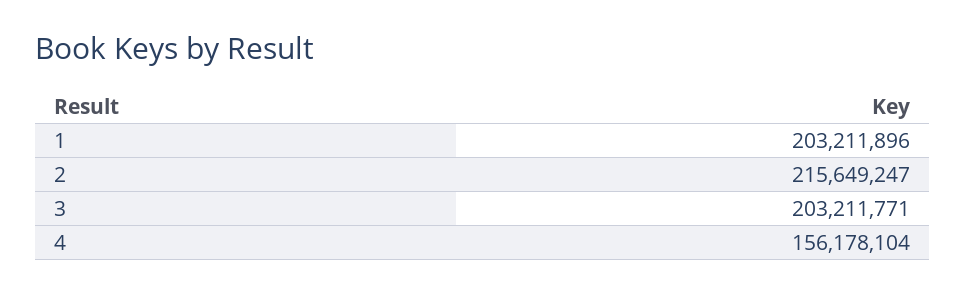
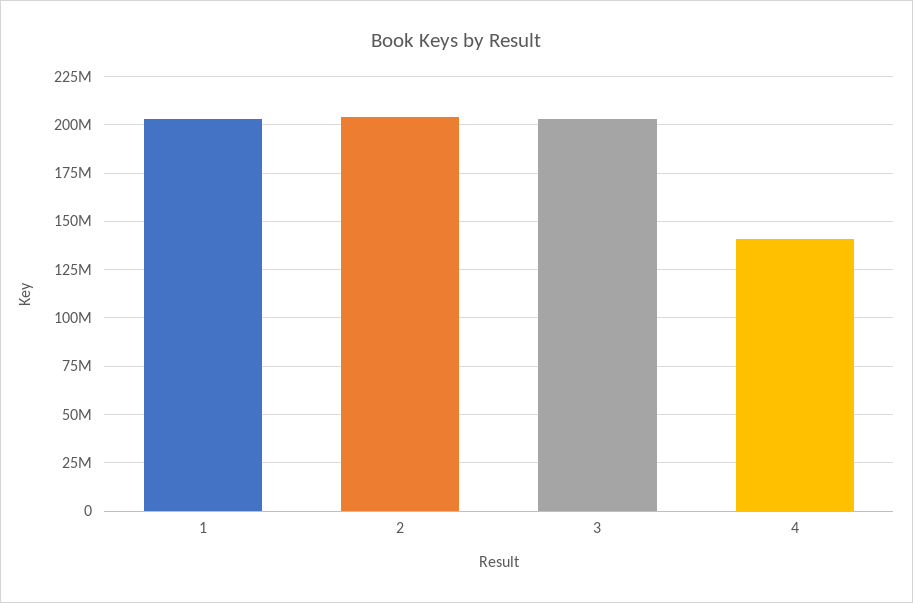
2: 215649247 -> 205000000
4: 156178104 -> 140000000

